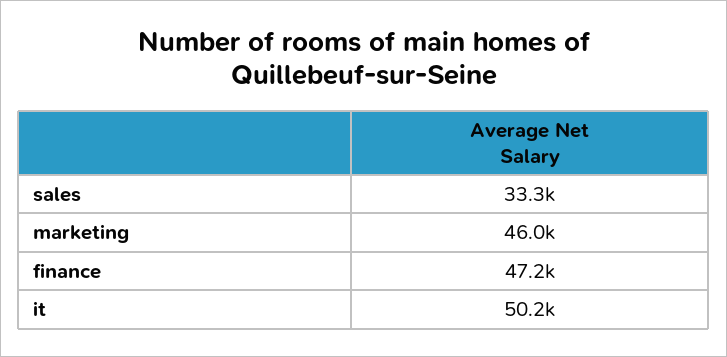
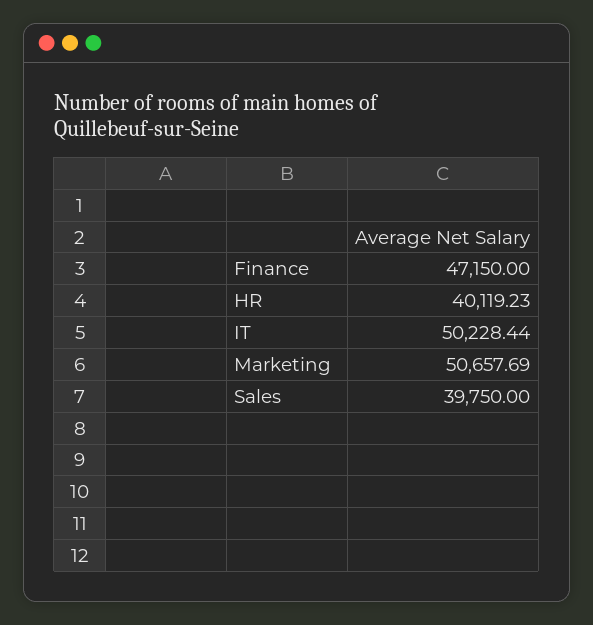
sales: 33300 -> 39750
marketing: 46000 -> 50657.69
HR: none -> 40119.23

